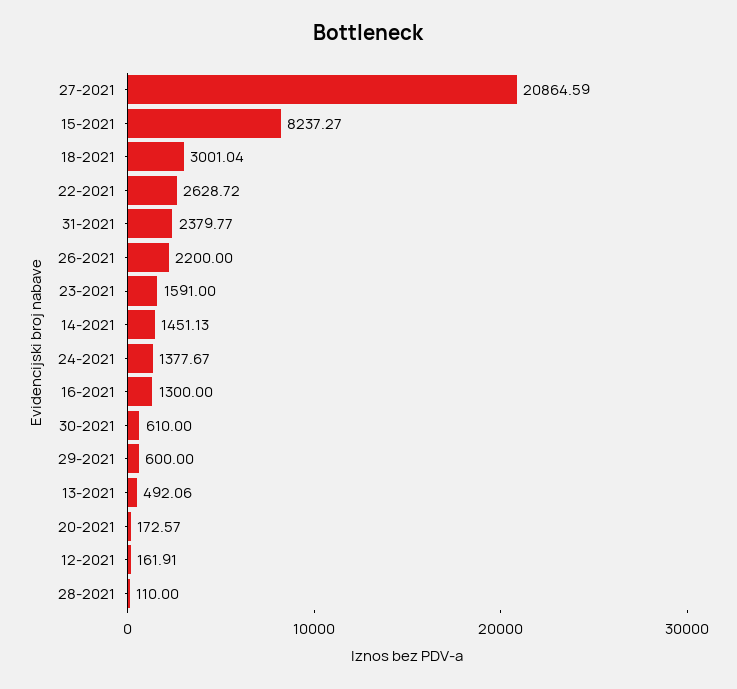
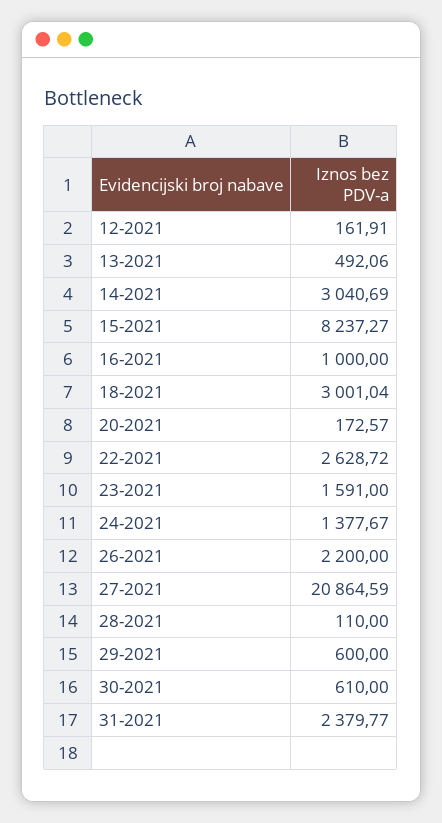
14-2021: 1451.13 -> 3040.69
16-2021: 1300 -> 1000

